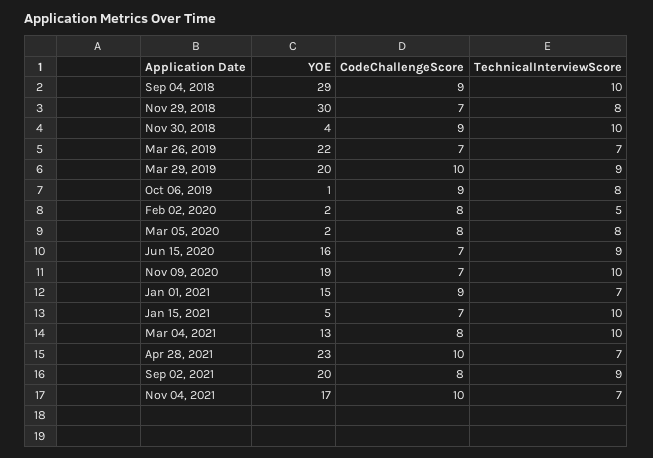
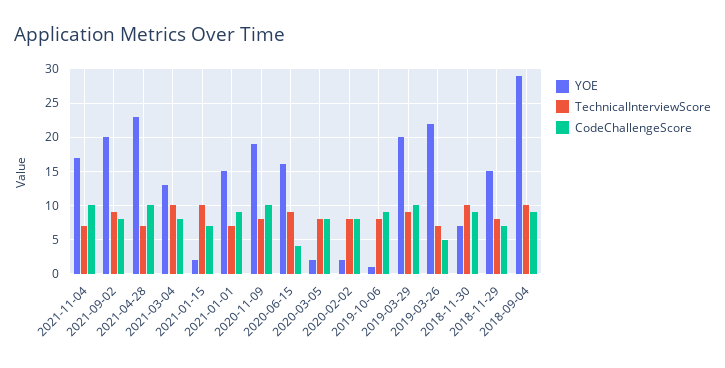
YOE, Nov 29, 2018: 30 -> 15
YOE, Nov 30, 2018: 4 -> 7
CodeChallengeScore, Mar 26, 2019: 7 -> 5
TechnicalInterviewScore, Feb 02, 2020: 5 -> 8
CodeChallengeScore, Jun 15, 2020: 7 -> 4
CodeChallengeScore, Nov 09, 2020: 7 -> 10
TechnicalInterviewScore, Nov 09, 2020: 10 -> 8
YOE, Jan 15, 2021: 5 -> 2

